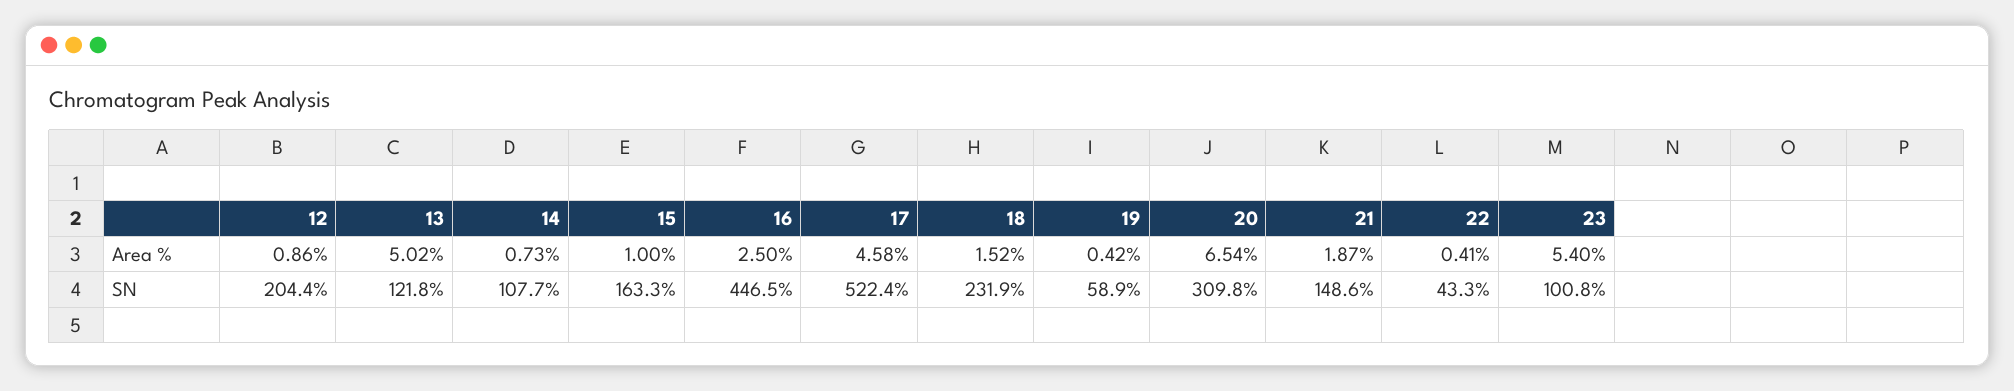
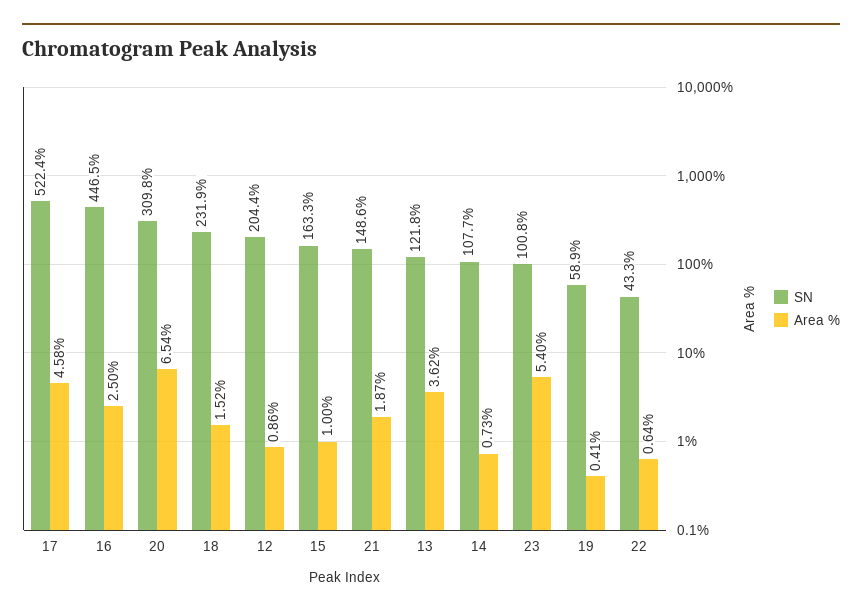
Area %, 13: 5.02 -> 3.62
Area %, 19: 0.42 -> 0.41
Area %, 22: 0.41 -> 0.64

